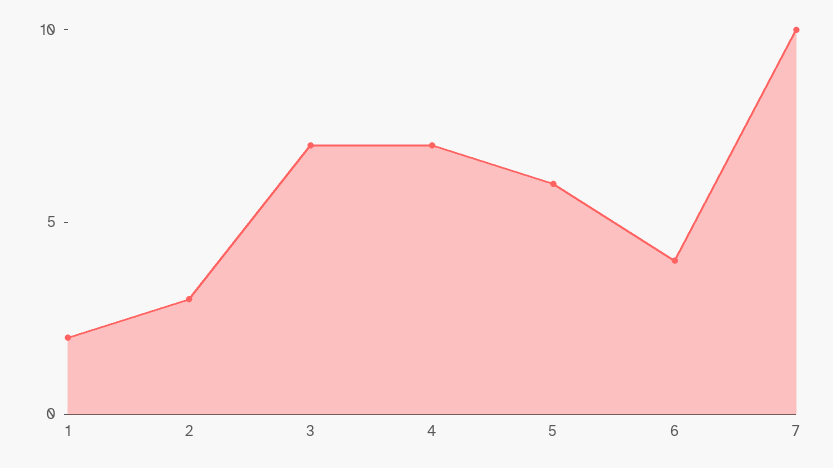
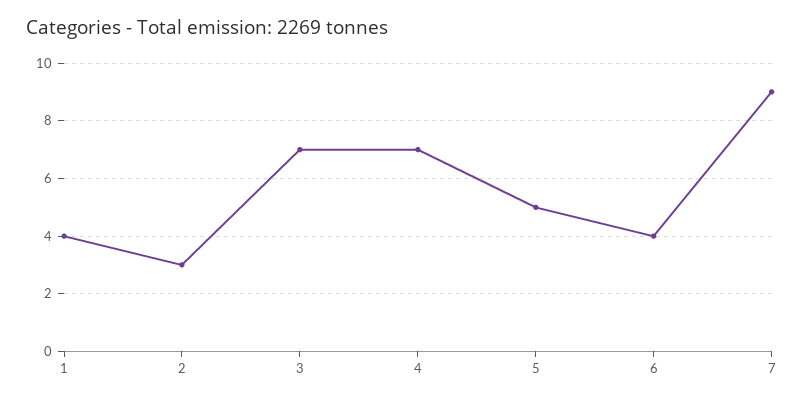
1: 2 -> 4
5: 6 -> 5
7: 10 -> 9

